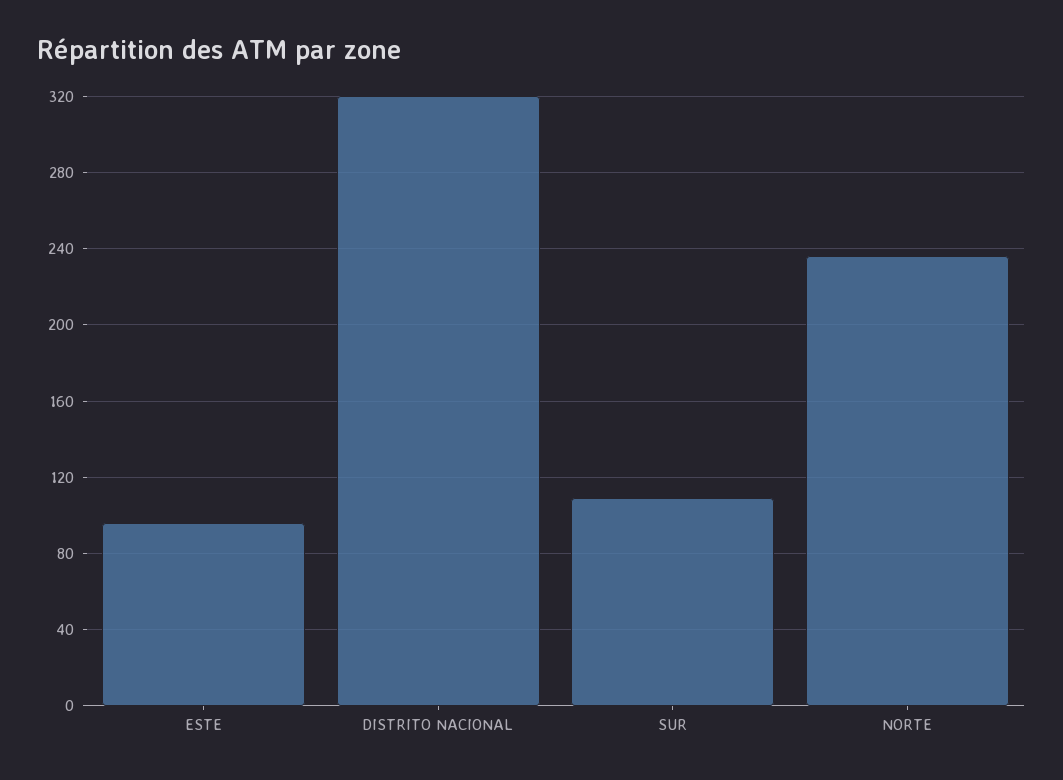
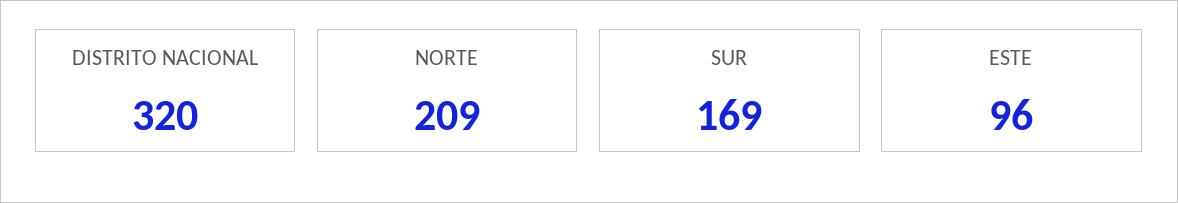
SUR: 110 -> 169
NORTE: 235 -> 209

